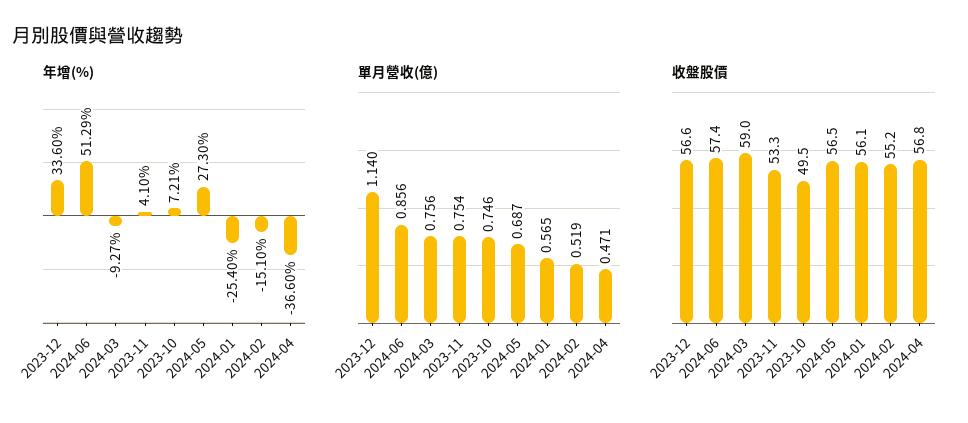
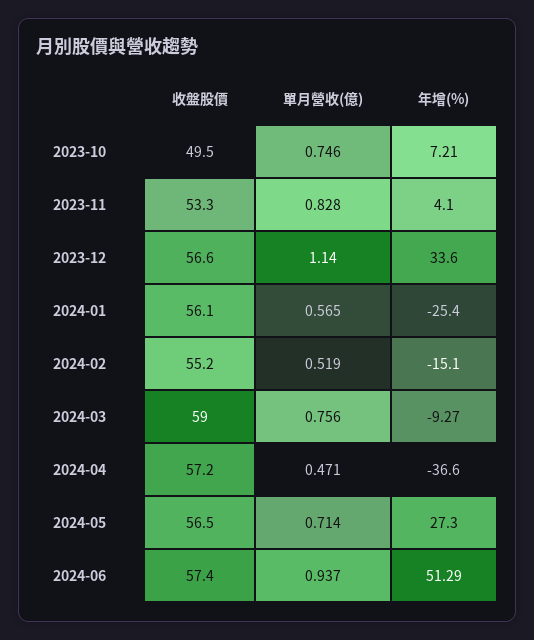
單月營收(億), 2024-06: 0.856 -> 0.937
單月營收(億), 2023-11: 0.754 -> 0.828
單月營收(億), 2024-05: 0.687 -> 0.714
收盤股價, 2024-04: 56.8 -> 57.2

